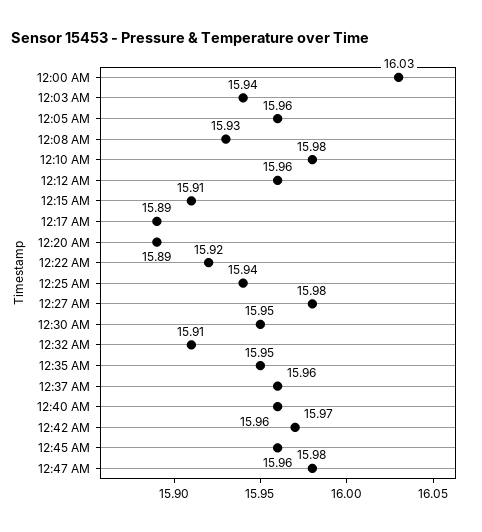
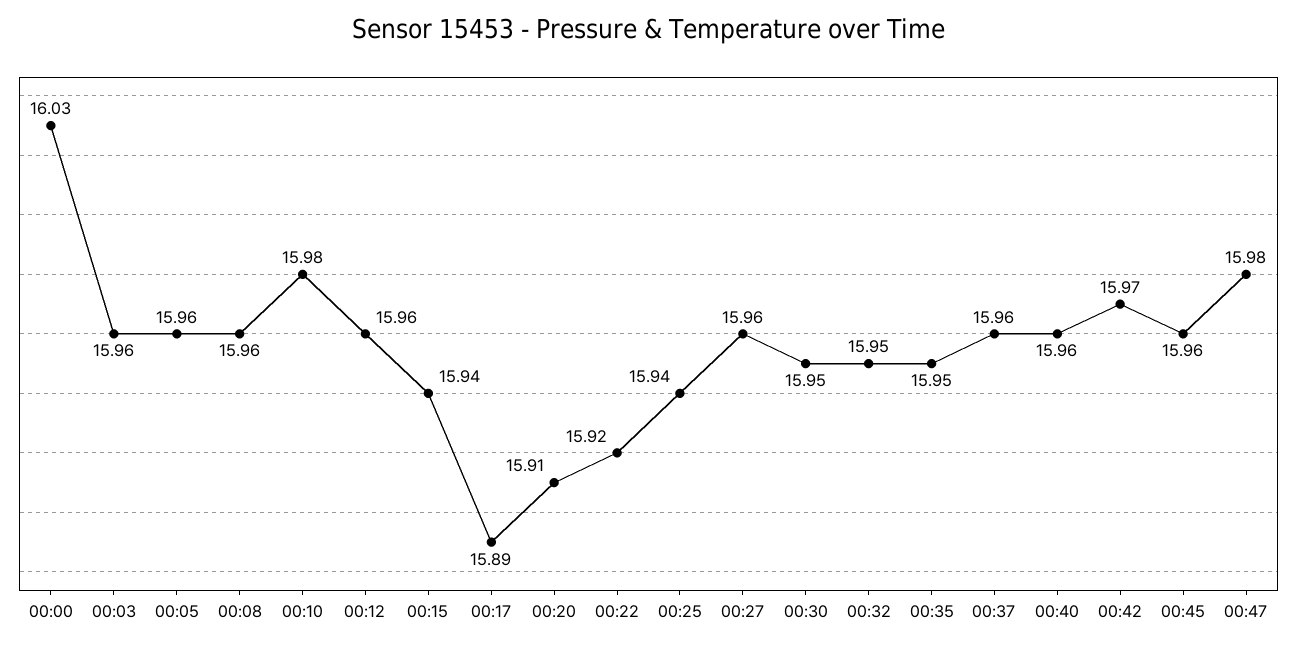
12:03 AM: 15.94 -> 15.96
12:08 AM: 15.93 -> 15.96
12:15 AM: 15.91 -> 15.94
12:20 AM: 15.89 -> 15.91
12:27 AM: 15.98 -> 15.96
12:32 AM: 15.91 -> 15.95

